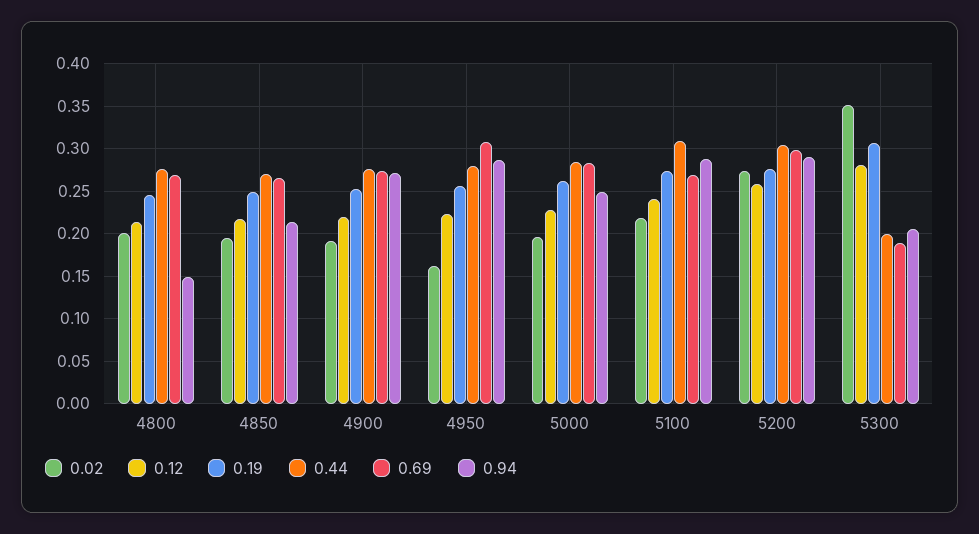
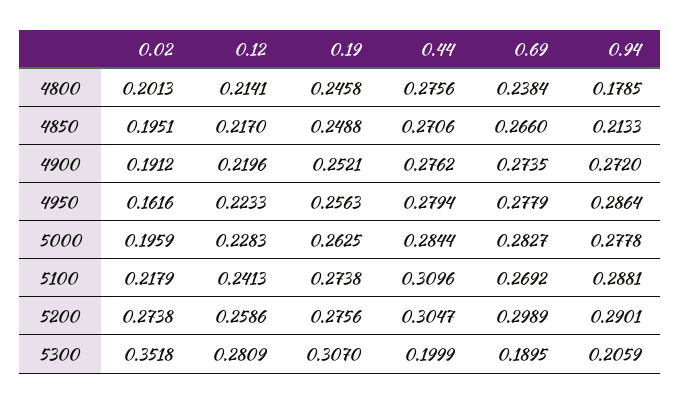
0.69, 4800: 0.27 -> 0.2384
0.94, 4800: 0.15 -> 0.1785
0.69, 4950: 0.31 -> 0.2779
0.94, 5000: 0.25 -> 0.2778

